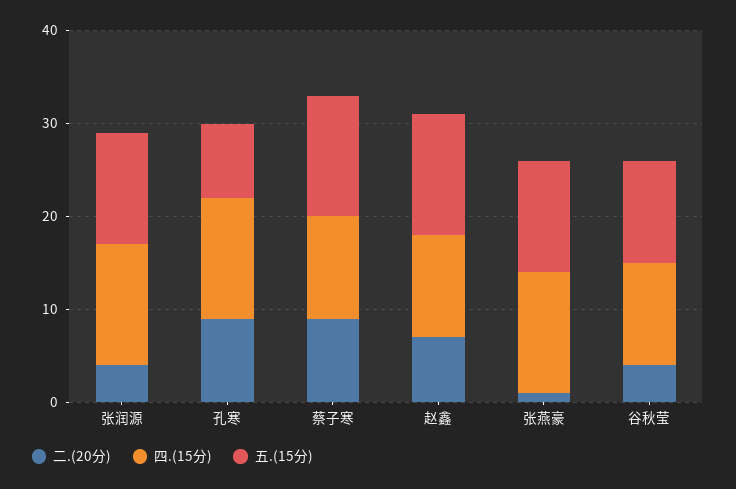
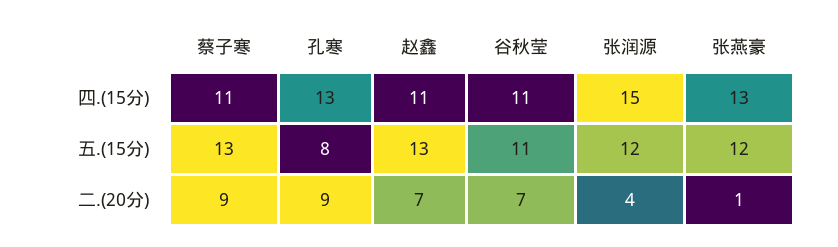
四.(15分), 张润源: 13 -> 15
二.(20分), 谷秋莹: 4 -> 7

